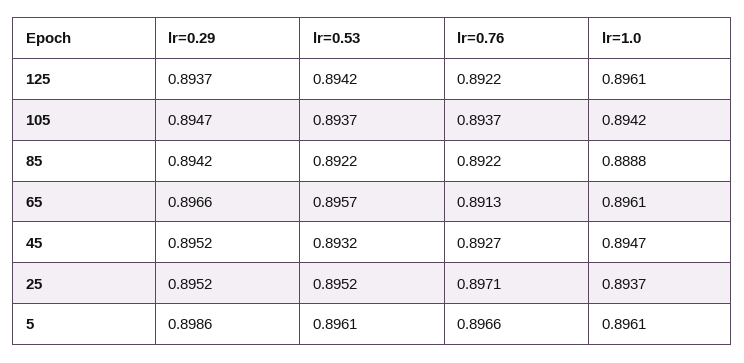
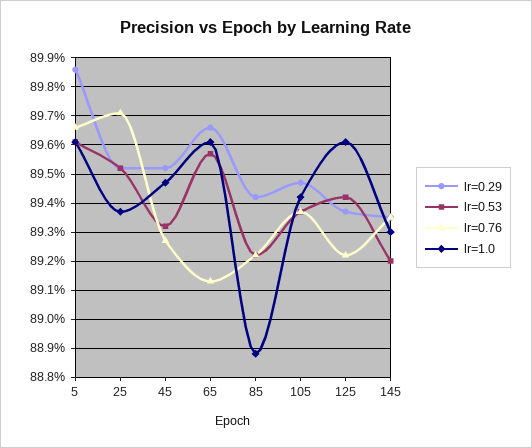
lr=0.29, 145: none -> 0.8935
lr=0.53, 145: none -> 0.892
lr=0.76, 145: none -> 0.8935
lr=1.0, 145: none -> 0.893

